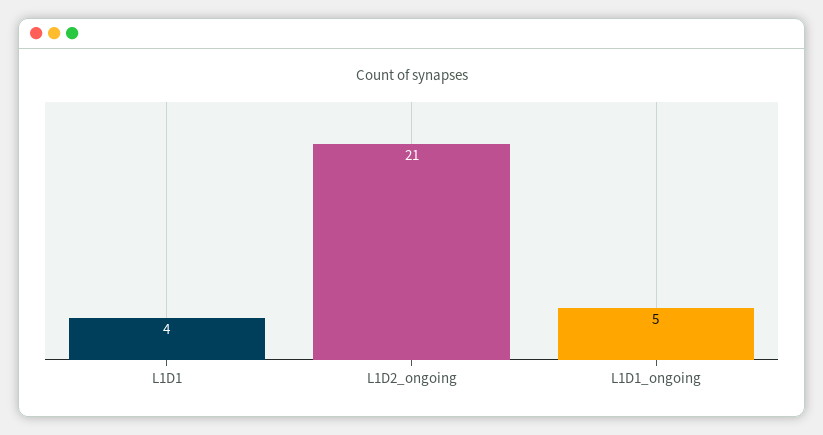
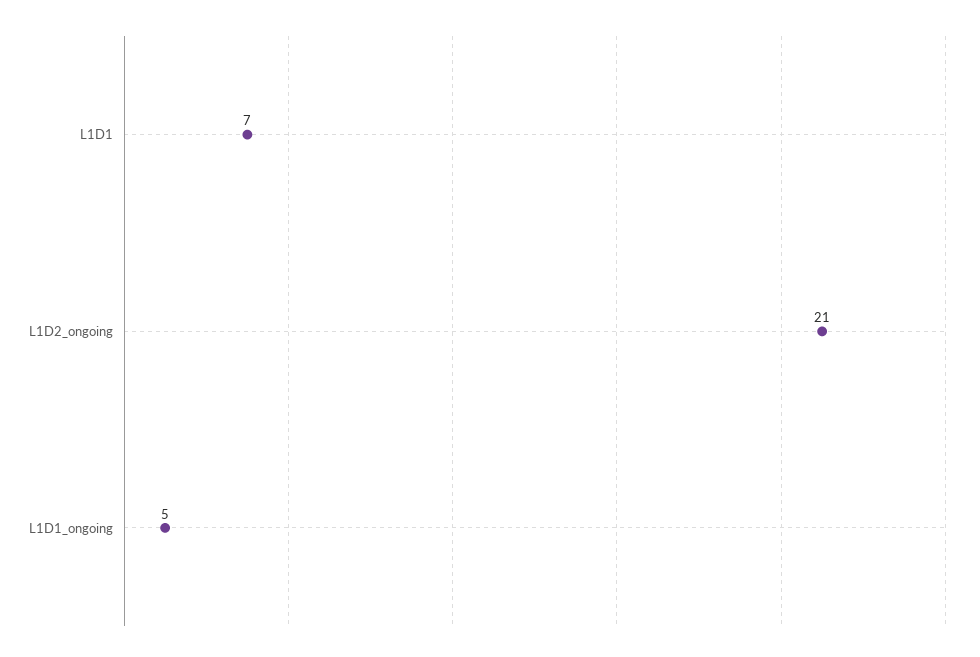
L1D1: 4 -> 7

